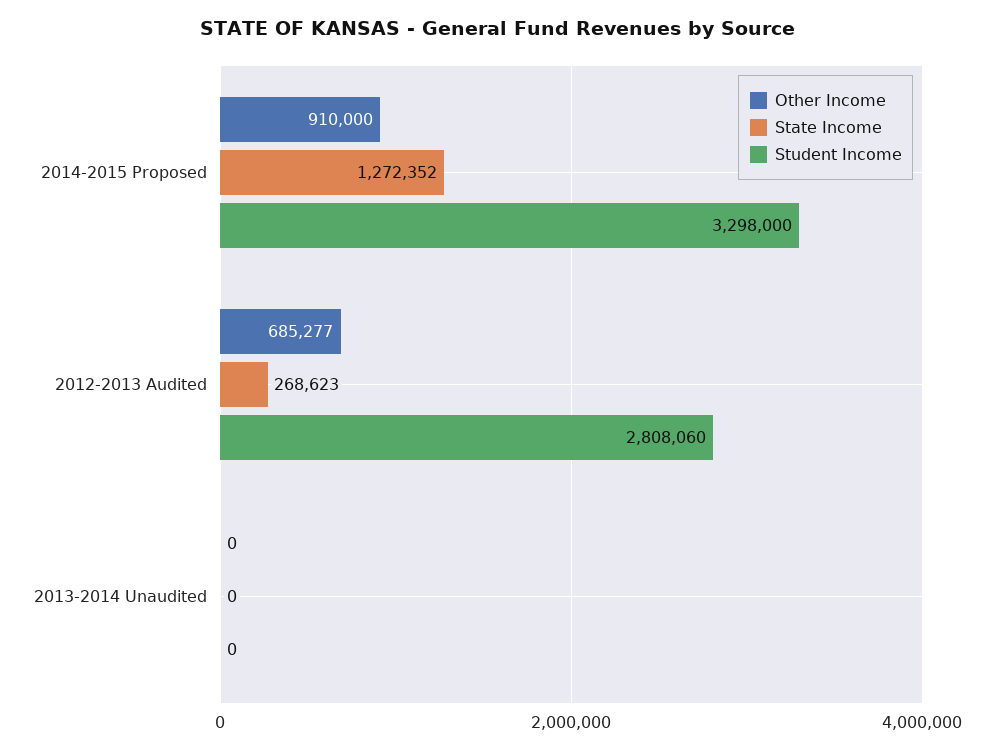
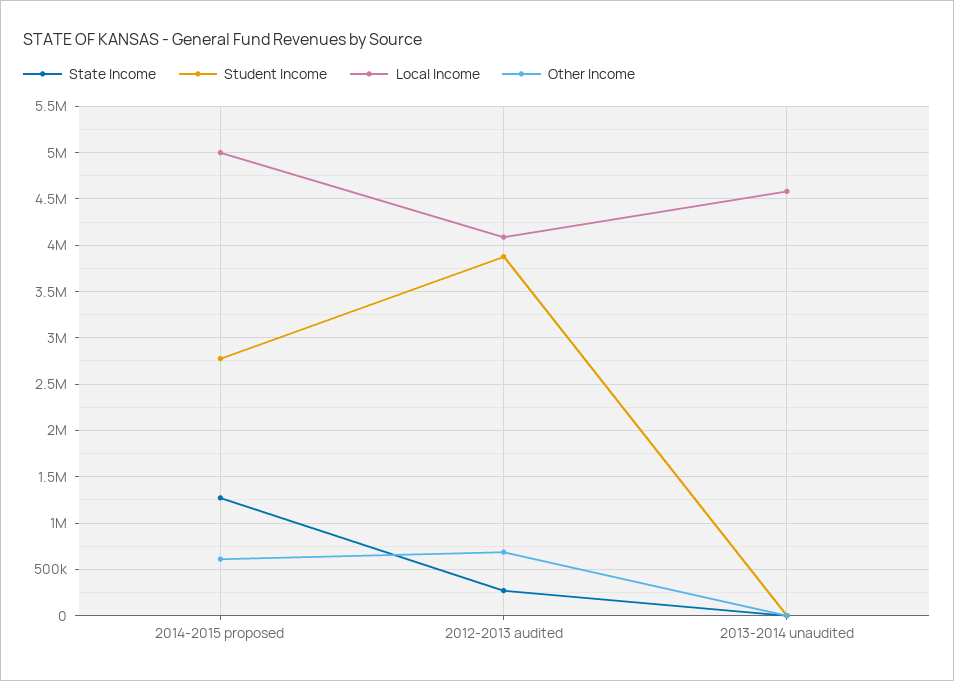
Other Income, 2014-2015 Proposed: 910000 -> 600000
Student Income, 2014-2015 Proposed: 3298000 -> 2800000
Student Income, 2012-2013 Audited: 2808060 -> 3900000
Local Income, 2014-2015 Proposed: none -> 5000000
Local Income, 2012-2013 Audited: none -> 4100000
Local Income, 2013-2014 Unaudited: none -> 4600000

